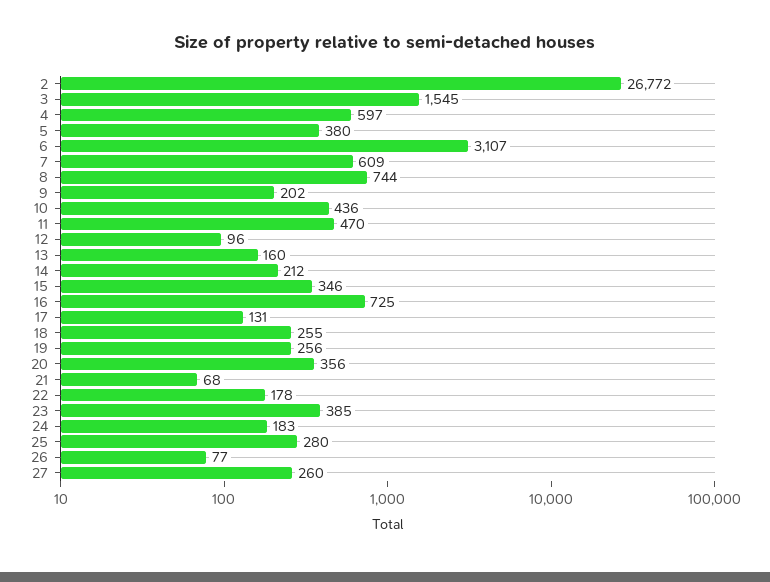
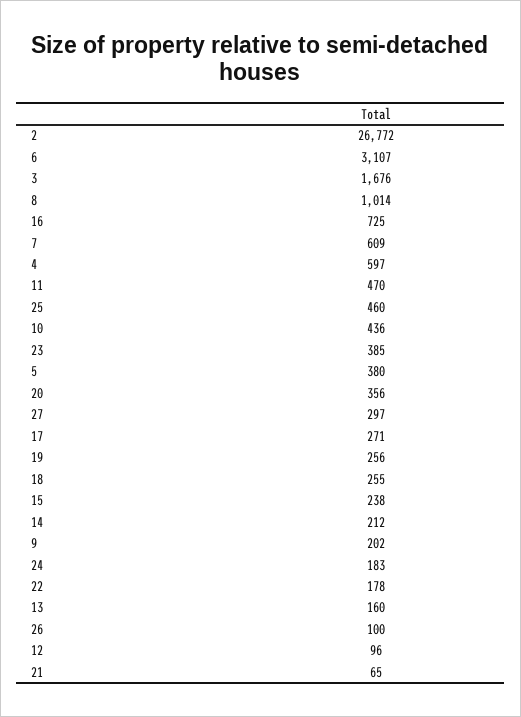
3: 1545 -> 1676
8: 744 -> 1014
15: 346 -> 238
17: 131 -> 271
21: 68 -> 65
25: 280 -> 460
26: 77 -> 100
27: 260 -> 297

